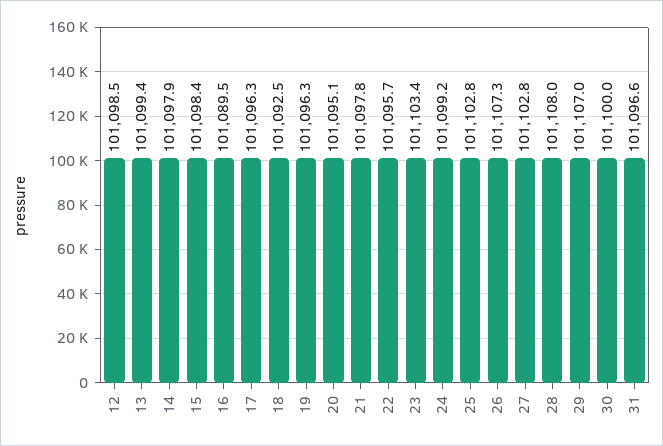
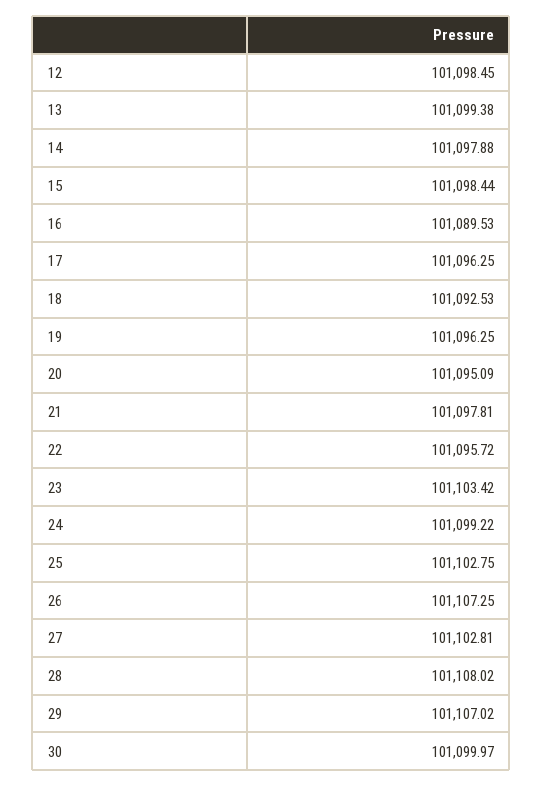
31: 101096.6 -> none

